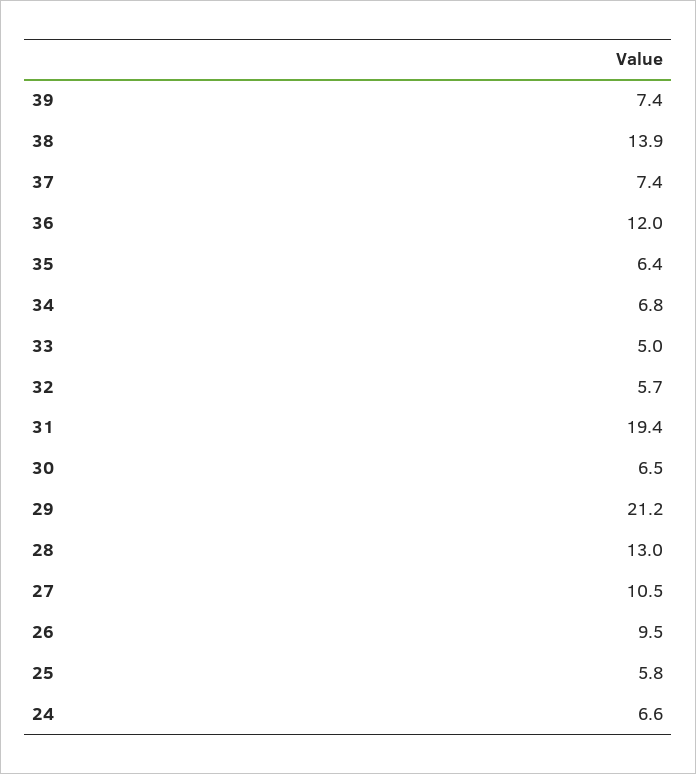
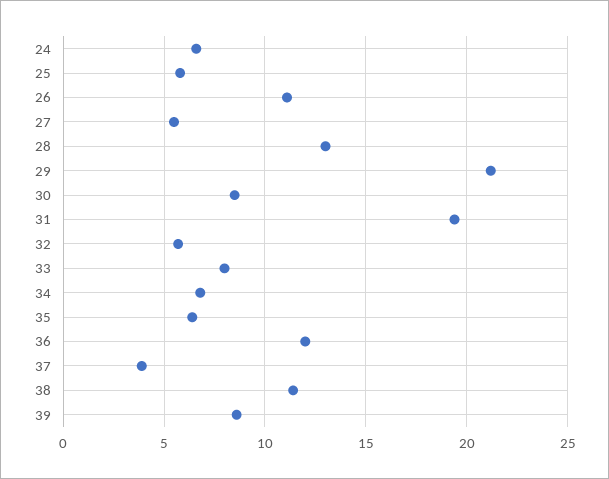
39: 7.4 -> 8.5
38: 13.9 -> 11.5
37: 7.4 -> 4
33: 5 -> 8
30: 6.5 -> 8.5
27: 10.5 -> 5.5
26: 9.5 -> 11

